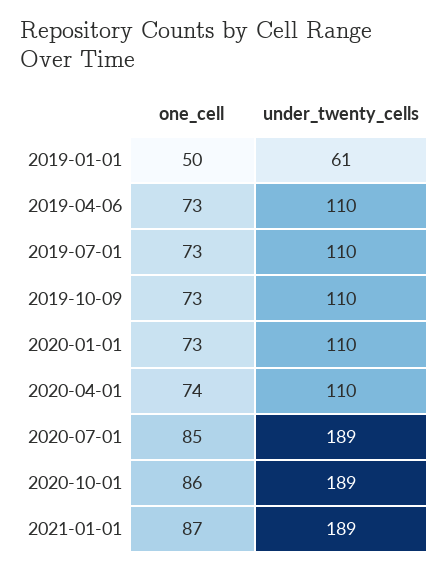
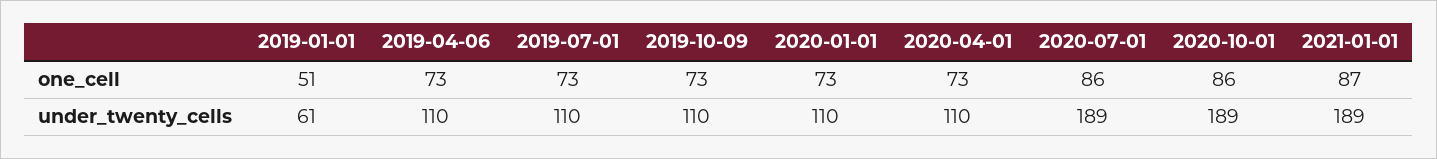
one_cell, 2019-01-01: 50 -> 51
one_cell, 2020-04-01: 74 -> 73
one_cell, 2020-07-01: 85 -> 86

